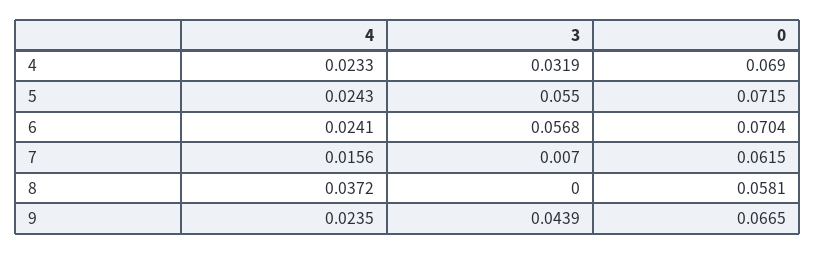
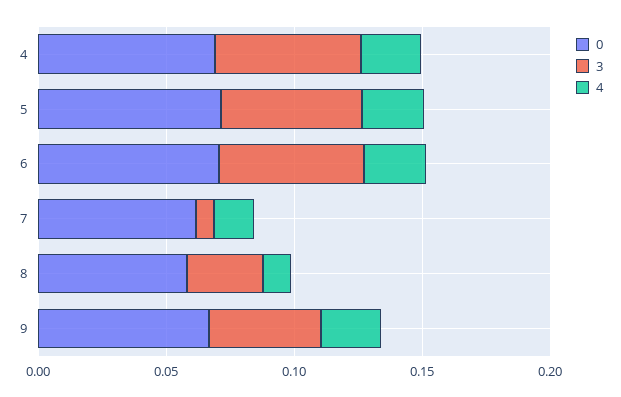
3, 4: 0.0319 -> 0.06
4, 8: 0.0372 -> 0.01
3, 8: 0 -> 0.03

